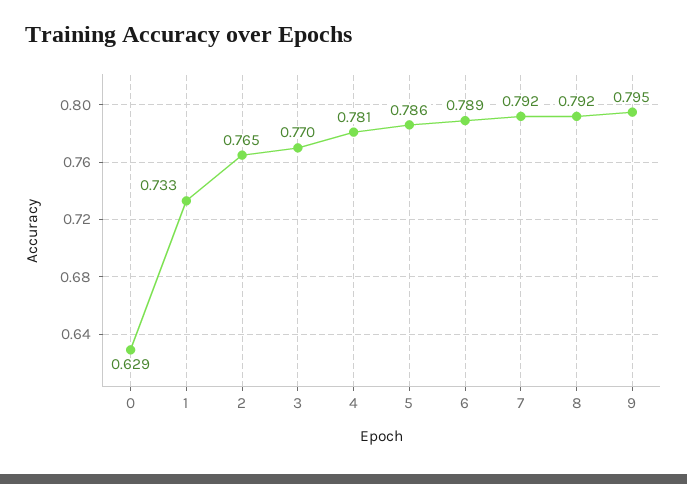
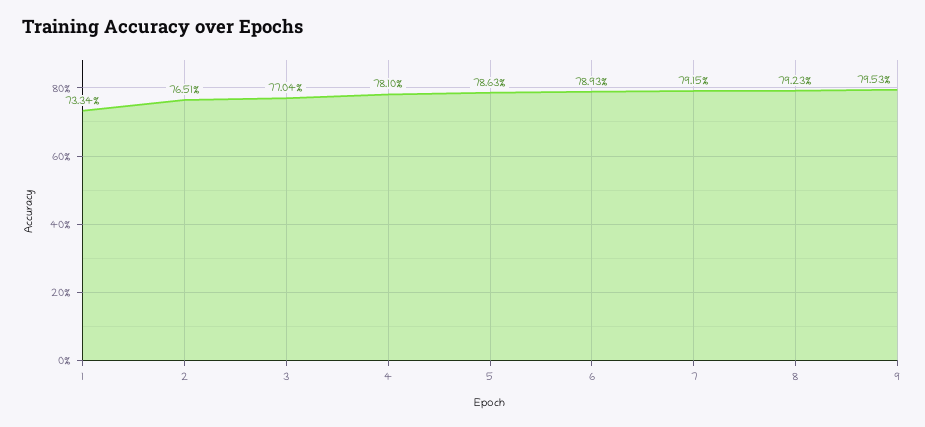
0: 0.629 -> none

